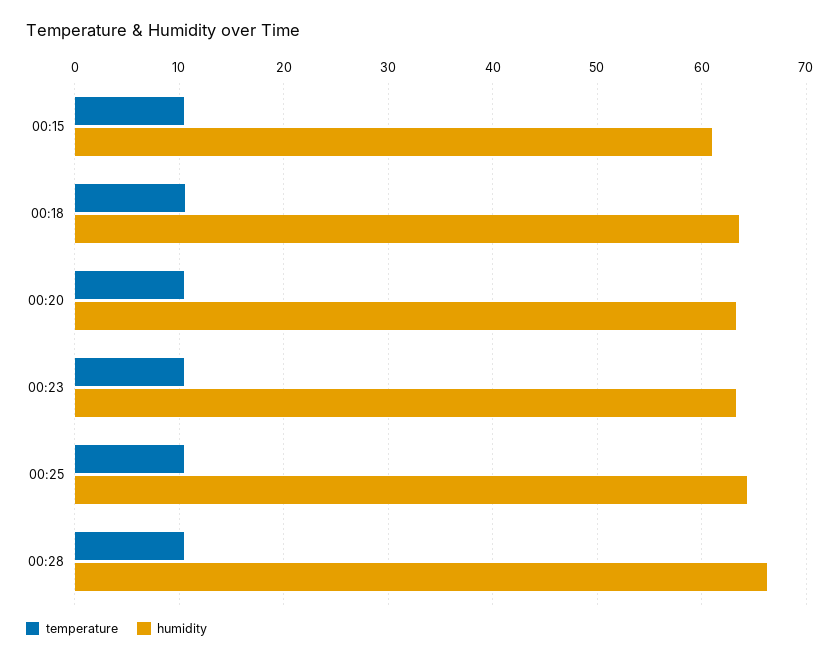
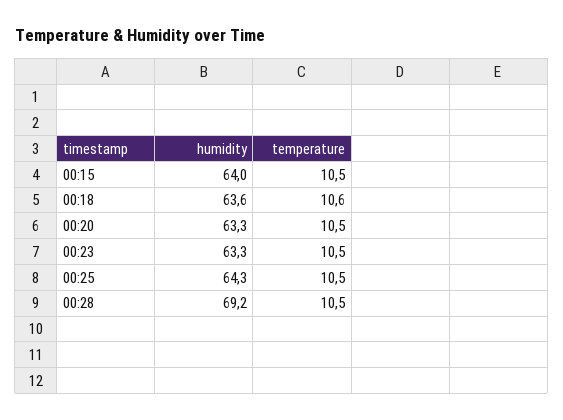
humidity, 00:15: 61 -> 64
humidity, 00:28: 66 -> 69.2

